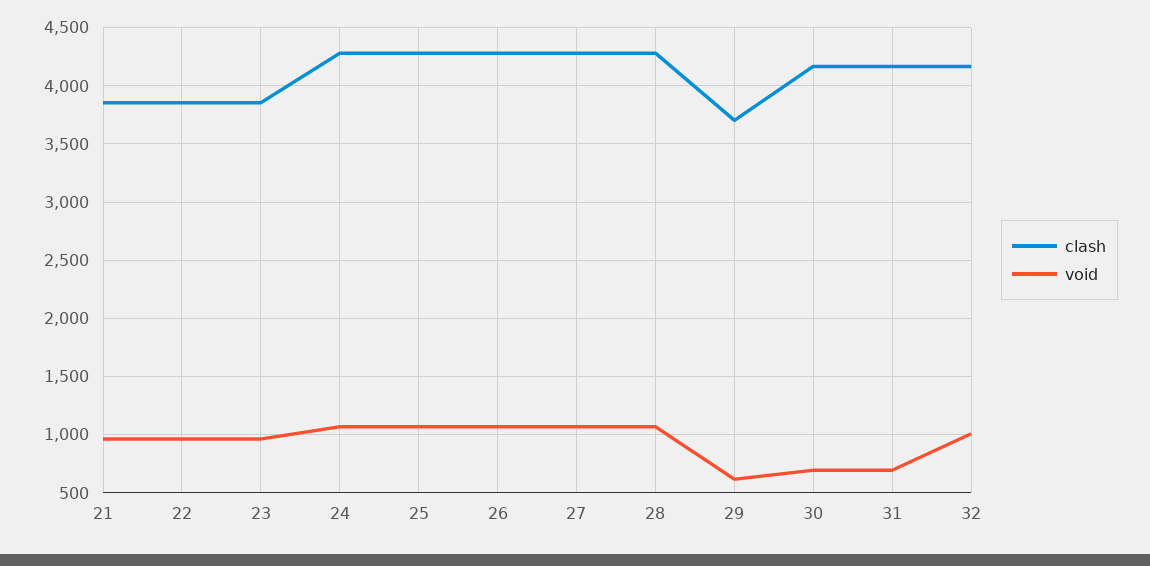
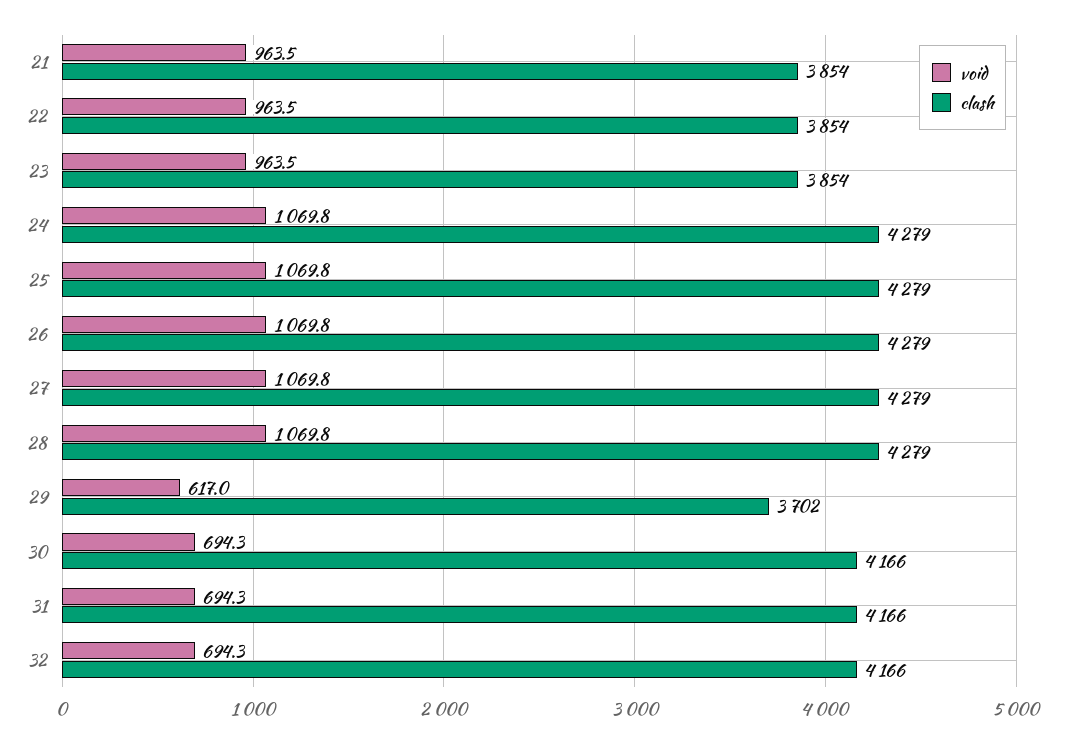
void, 32: 1000 -> 694.3

